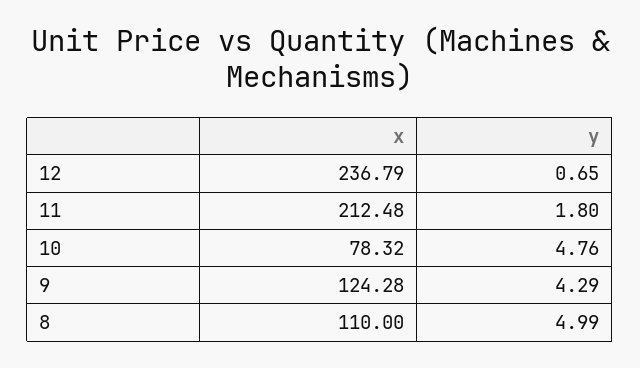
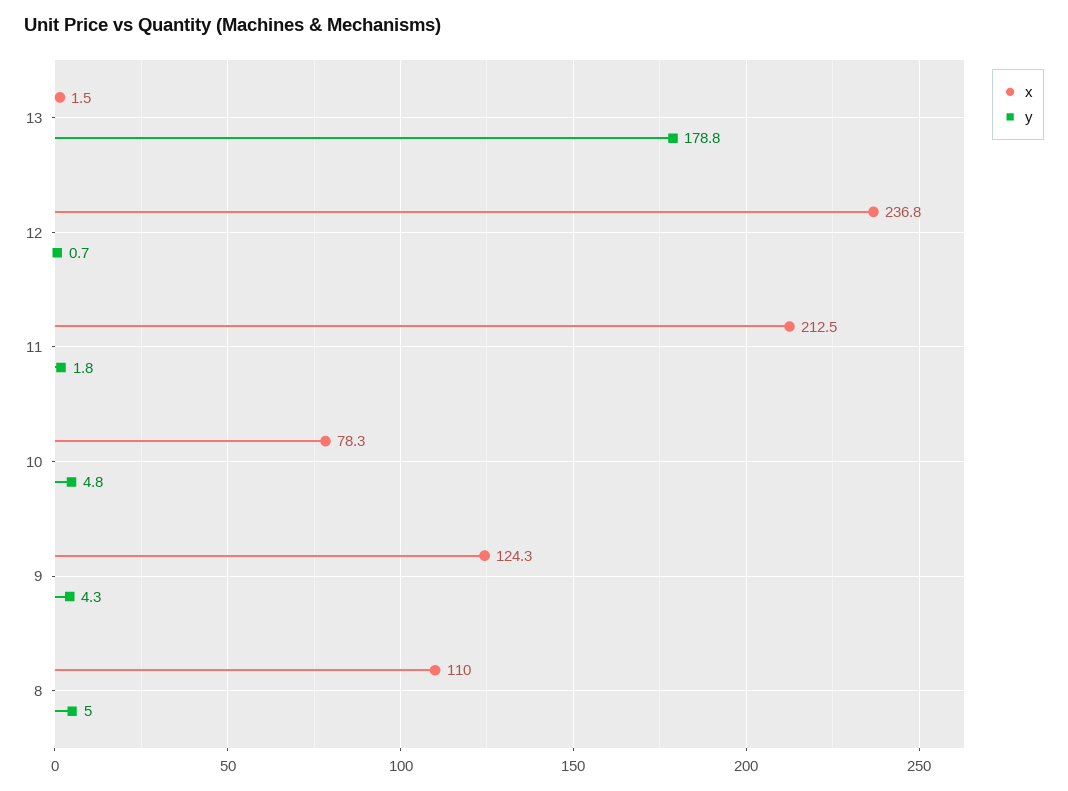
x, 13: none -> 1.5
y, 13: none -> 178.8

